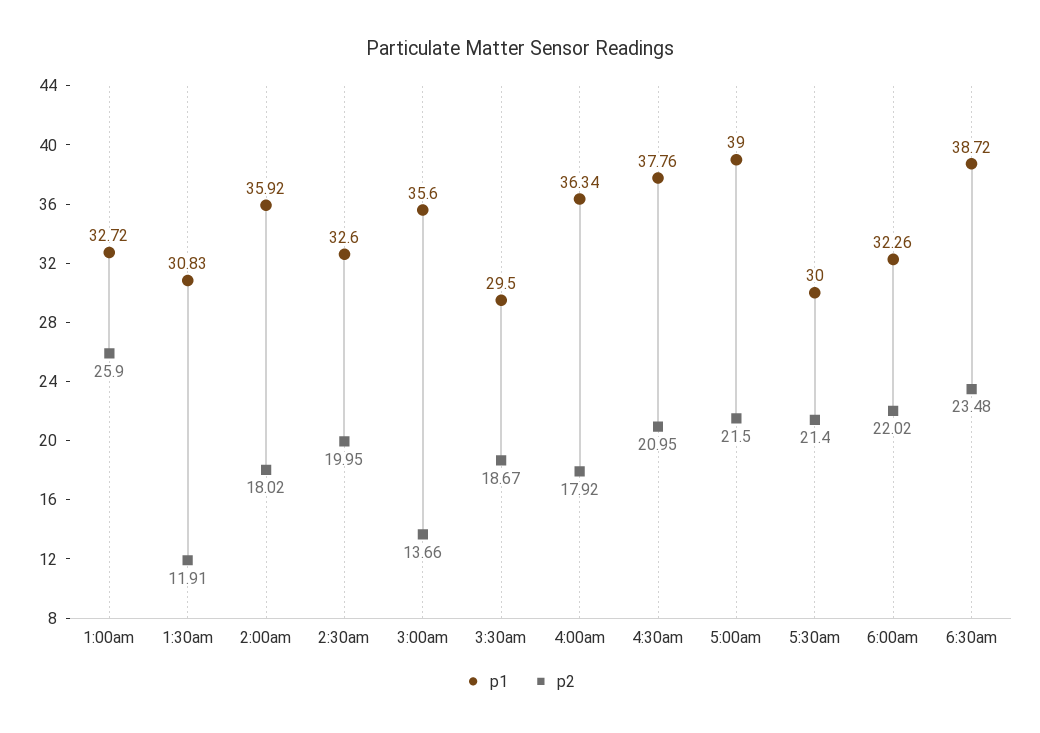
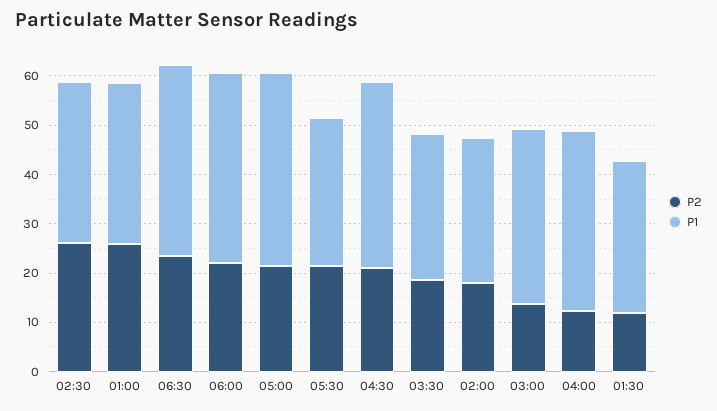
p1, 2:00am: 35.92 -> 30
p2, 2:30am: 19.95 -> 26
p2, 4:00am: 17.92 -> 12
p1, 6:00am: 32.26 -> 38

